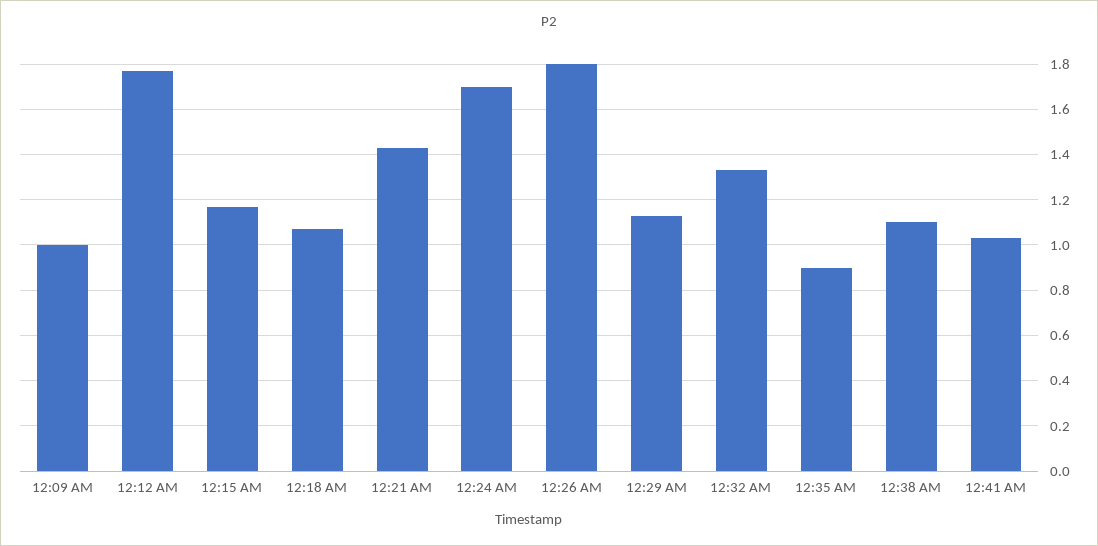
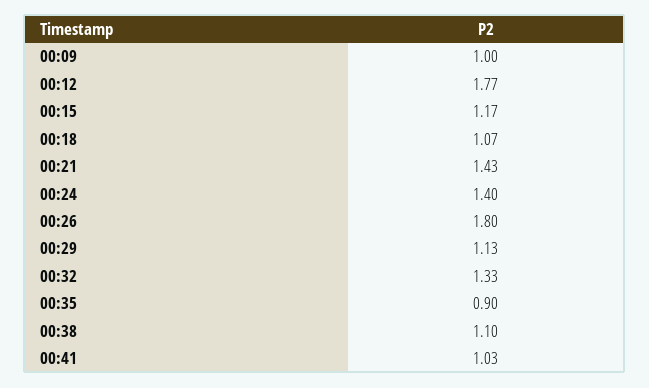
12:24 AM: 1.7 -> 1.4

